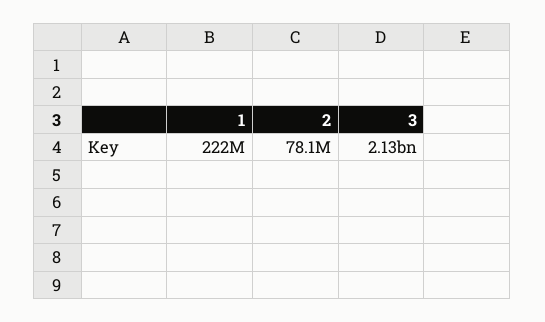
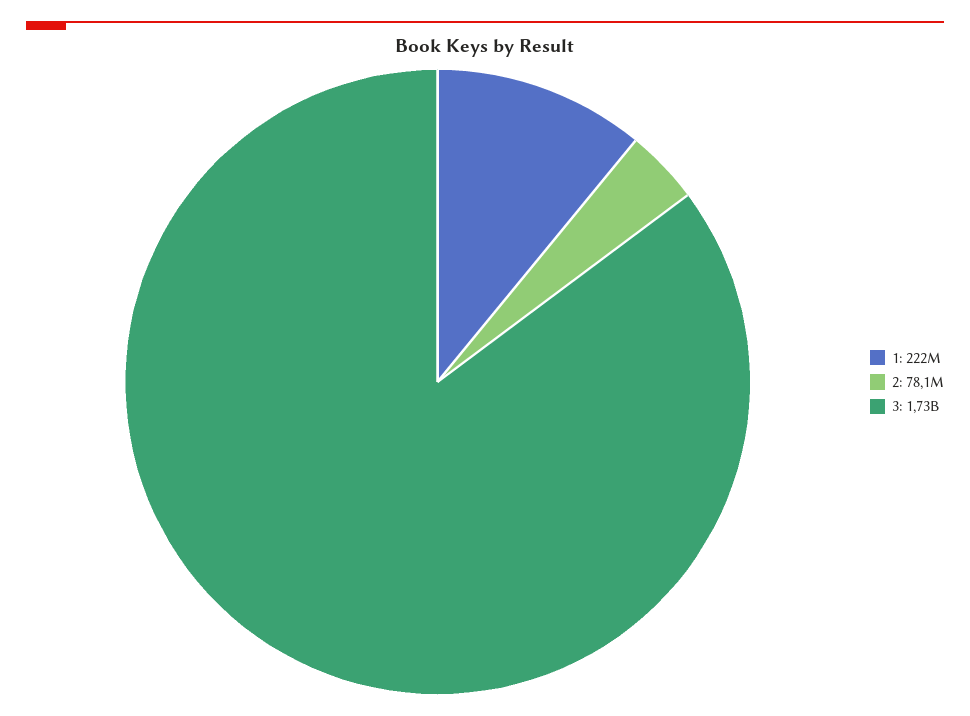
3: 2130000000 -> 1730000000

